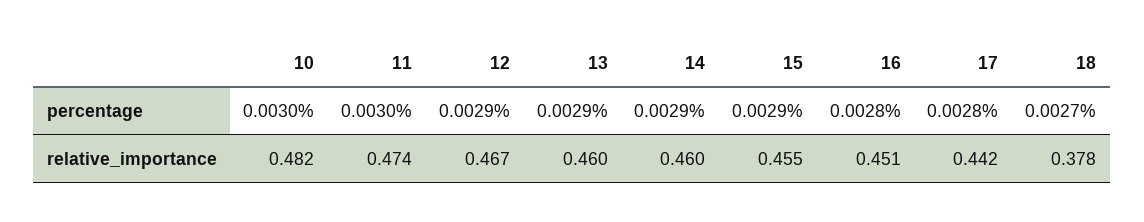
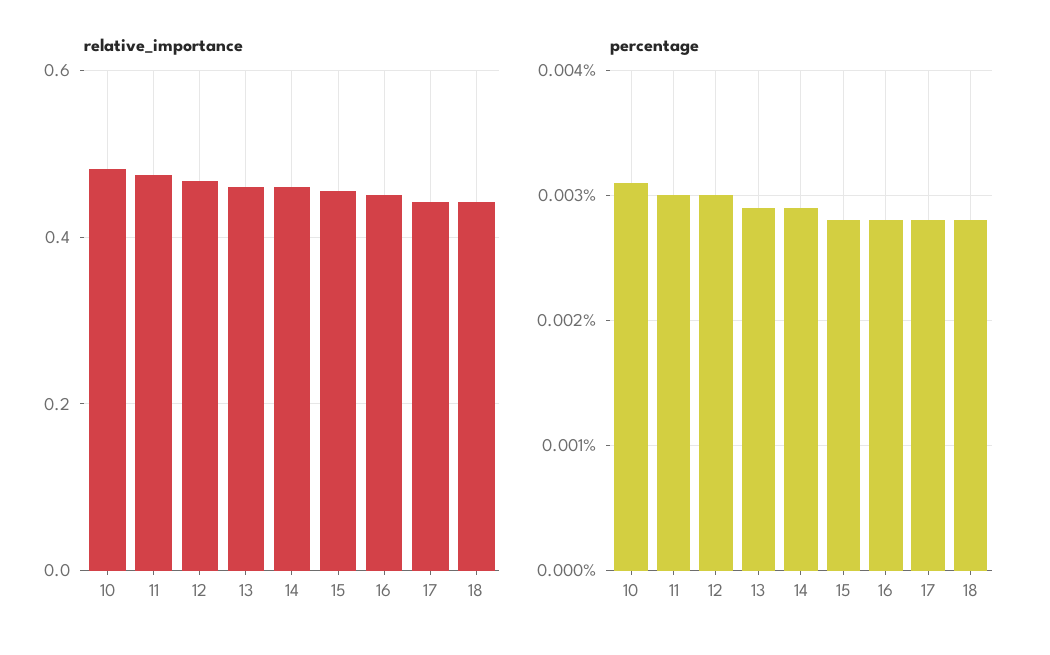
percentage, 10: 0.003 -> 0.0031
percentage, 12: 0.0029 -> 0.003
percentage, 15: 0.0029 -> 0.0028
percentage, 18: 0.0027 -> 0.0028
relative_importance, 18: 0.378 -> 0.44

